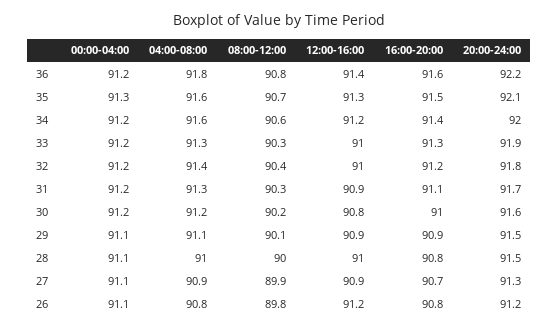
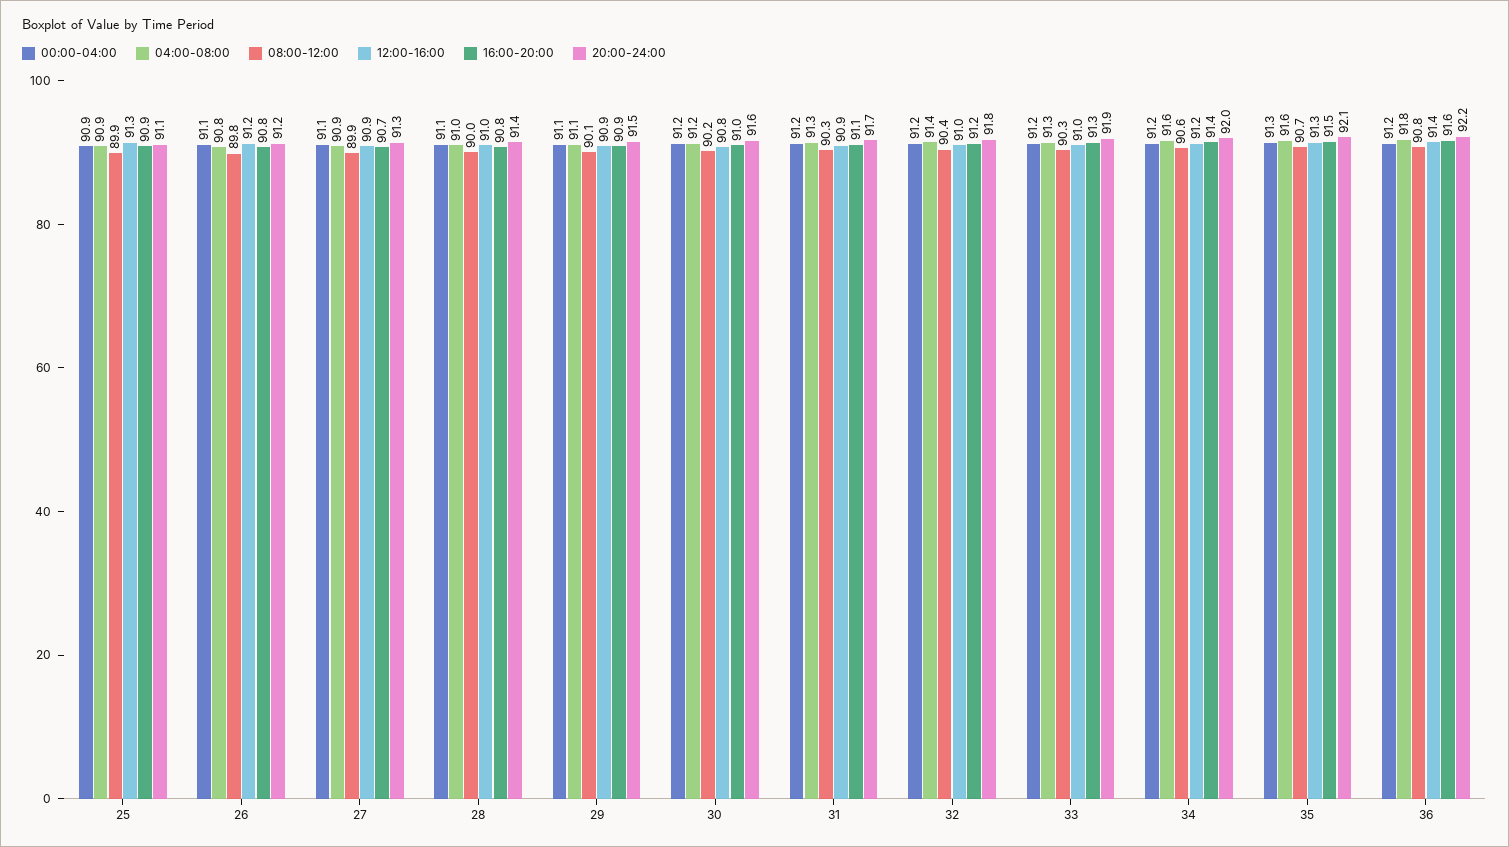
20:00-24:00, 28: 91.5 -> 91.4
00:00-04:00, 25: none -> 90.9
04:00-08:00, 25: none -> 90.9
08:00-12:00, 25: none -> 89.9
12:00-16:00, 25: none -> 91.3
16:00-20:00, 25: none -> 90.9
20:00-24:00, 25: none -> 91.1

